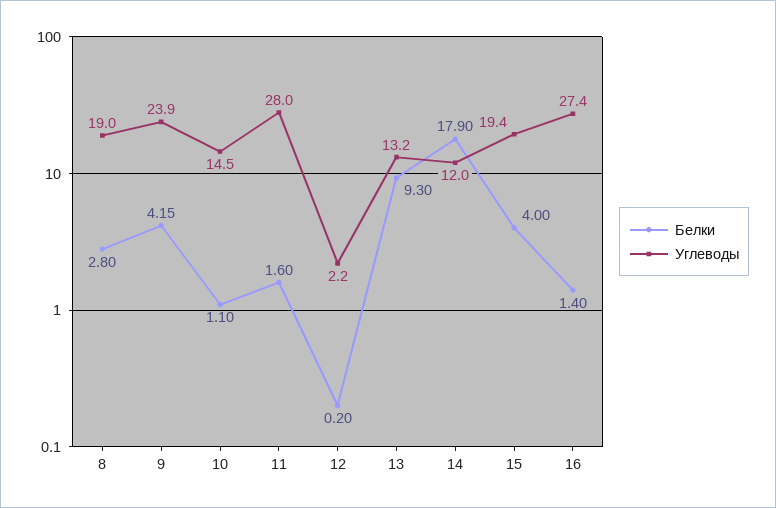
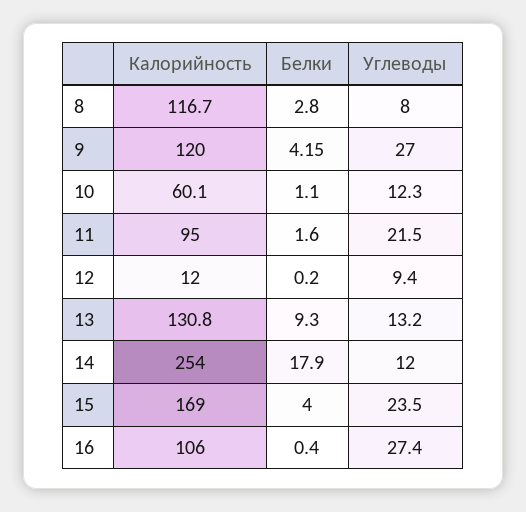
Углеводы, 8: 19 -> 8
Углеводы, 9: 23.9 -> 27
Углеводы, 10: 14.5 -> 12.3
Углеводы, 11: 28 -> 21.5
Углеводы, 12: 2.2 -> 9.4
Углеводы, 15: 19.4 -> 23.5
Белки, 16: 1.4 -> 0.4
Калорийность, 8: none -> 116.7
Калорийность, 9: none -> 120
Калорийность, 10: none -> 60.1
Калорийность, 11: none -> 95
Калорийность, 12: none -> 12
Калорийность, 13: none -> 130.8
Калорийность, 14: none -> 254
Калорийность, 15: none -> 169
Калорийность, 16: none -> 106

